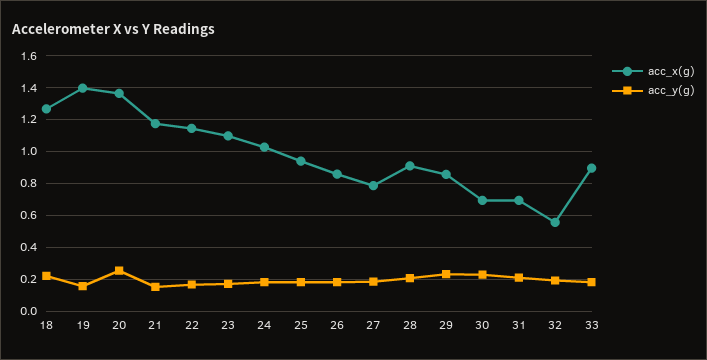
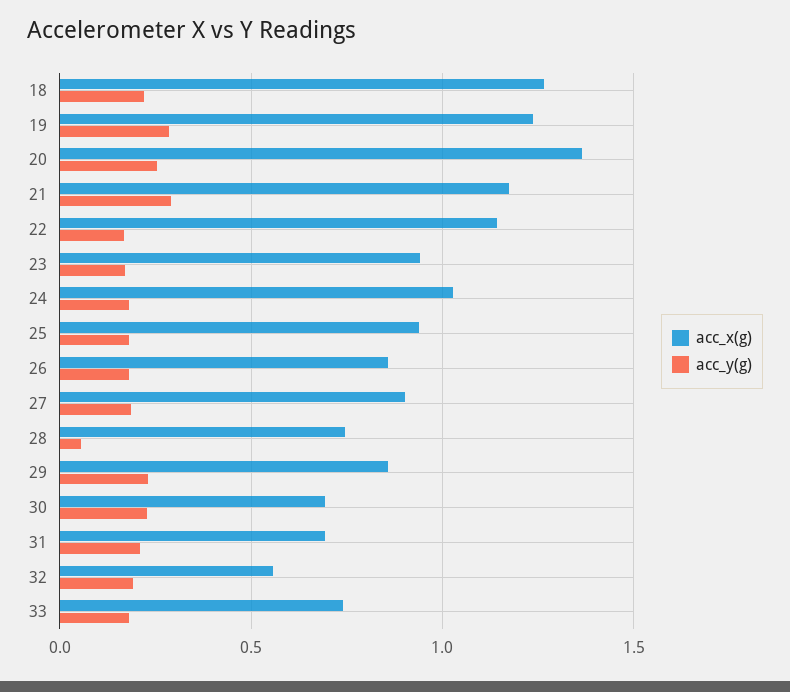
acc_x(g), 19: 1.4 -> 1.25
acc_y(g), 19: 0.15 -> 0.3
acc_y(g), 21: 0.15 -> 0.3
acc_x(g), 23: 1.1 -> 0.95
acc_x(g), 27: 0.8 -> 0.9
acc_x(g), 28: 0.9 -> 0.75
acc_y(g), 28: 0.2 -> 0.05
acc_x(g), 33: 0.9 -> 0.75

